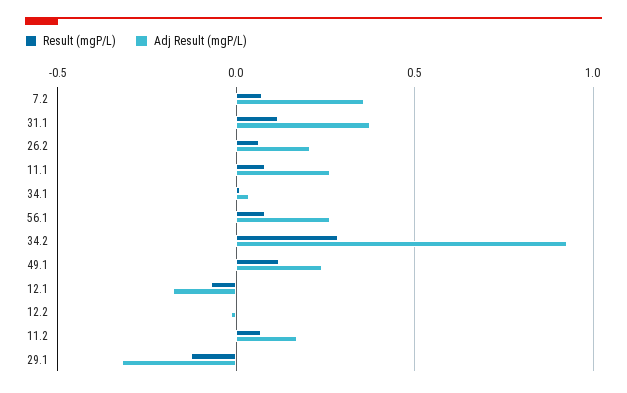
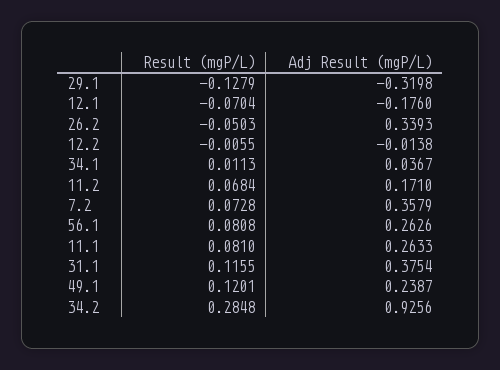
Result (mgP/L), 26.2: 0.05 -> -0.0503
Adj Result (mgP/L), 26.2: 0.2 -> 0.3393

